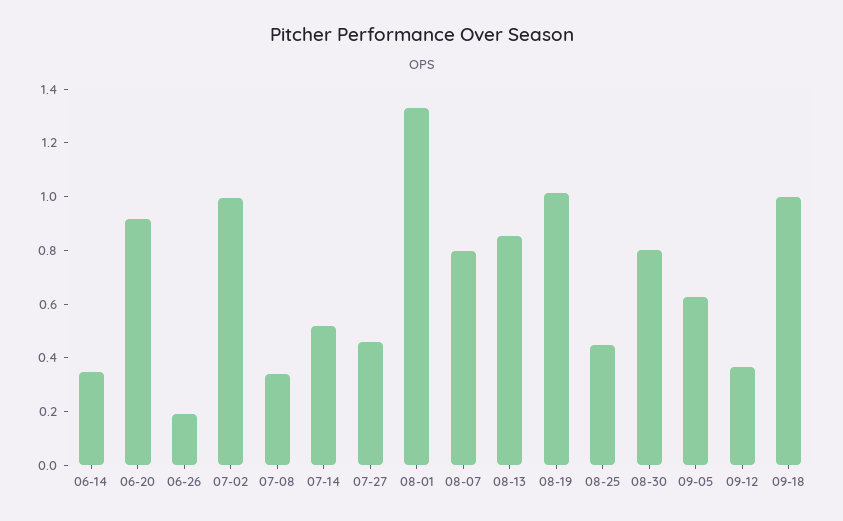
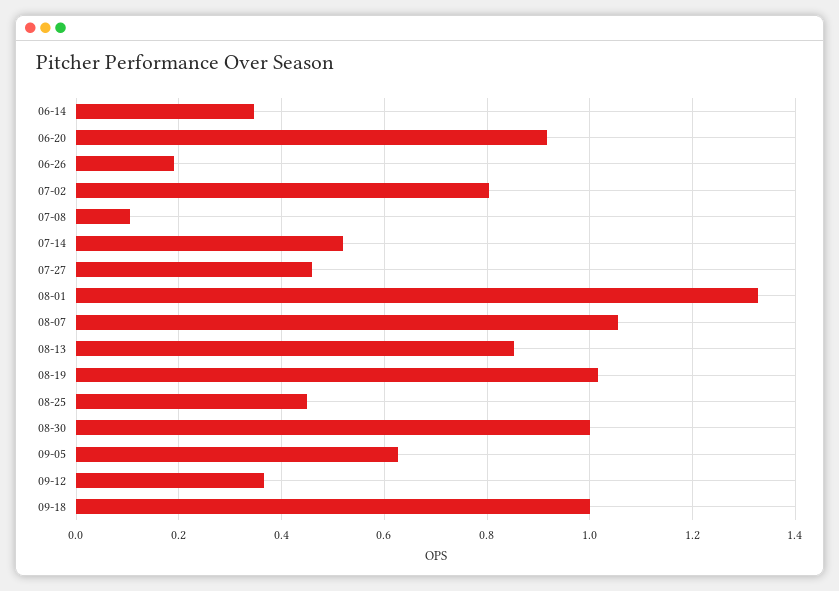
07-02: 1 -> 0.8
07-08: 0.35 -> 0.1
08-07: 0.8 -> 1.06
08-30: 0.8 -> 1

